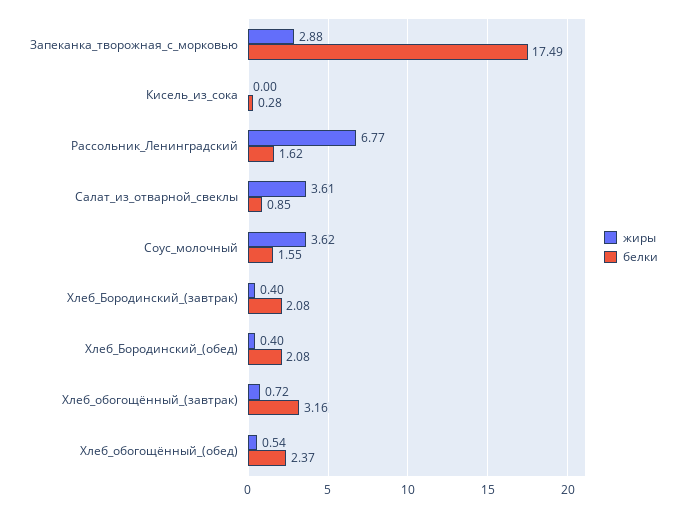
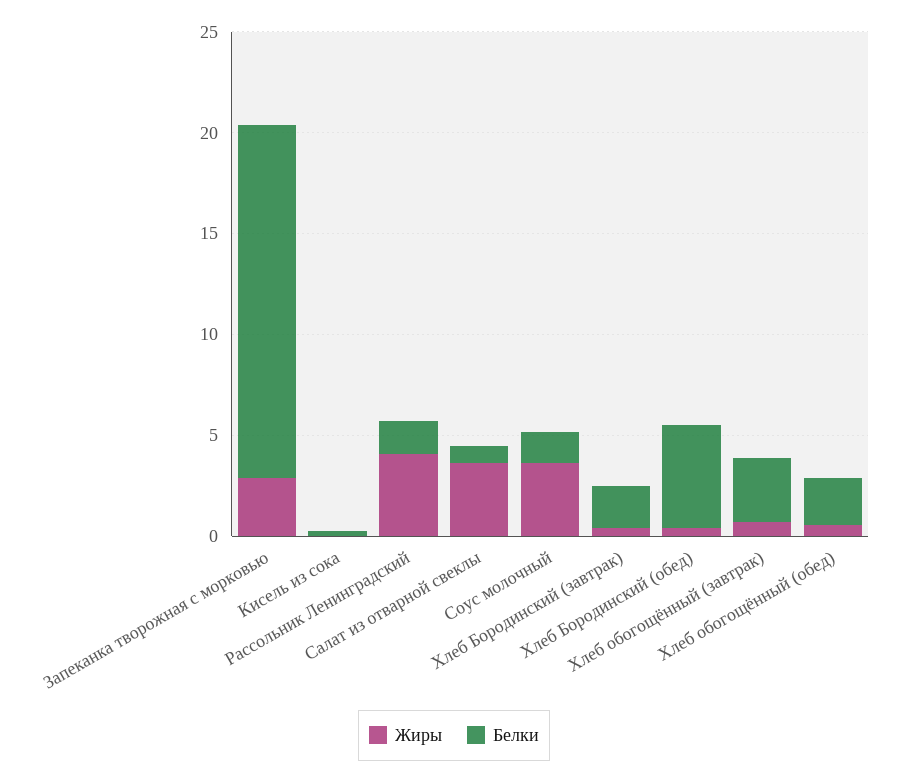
жиры, Рассольник_Ленинградский: 6.77 -> 4
белки, Хлеб_Бородинский_(обед): 2.08 -> 5

